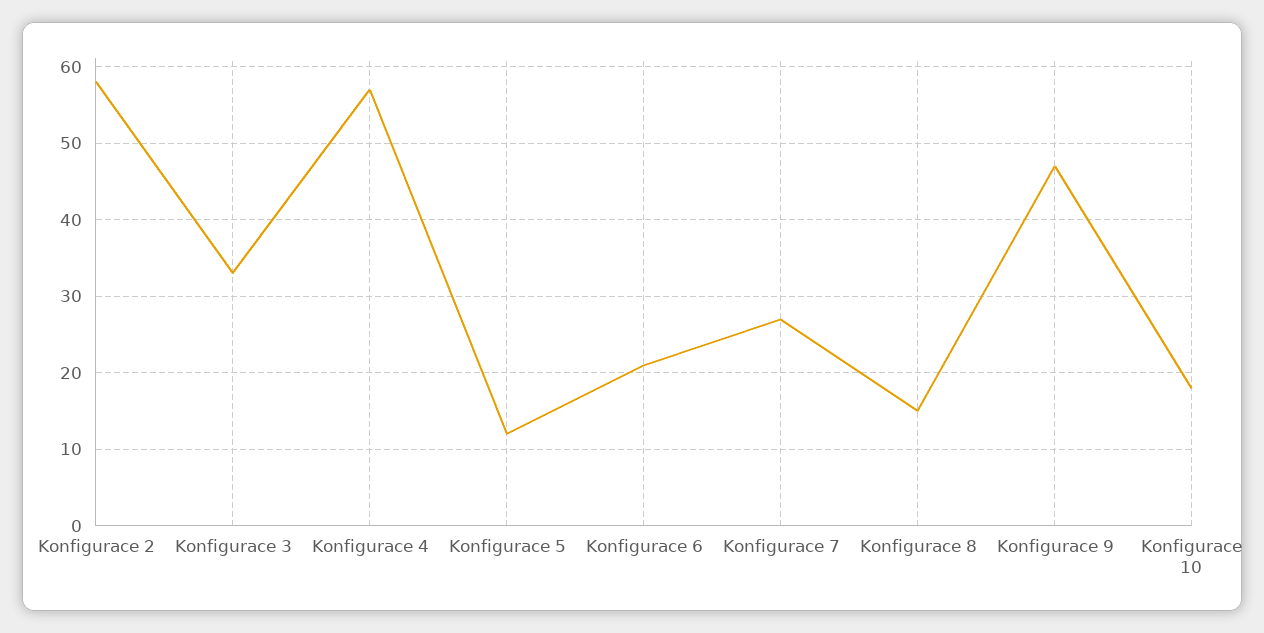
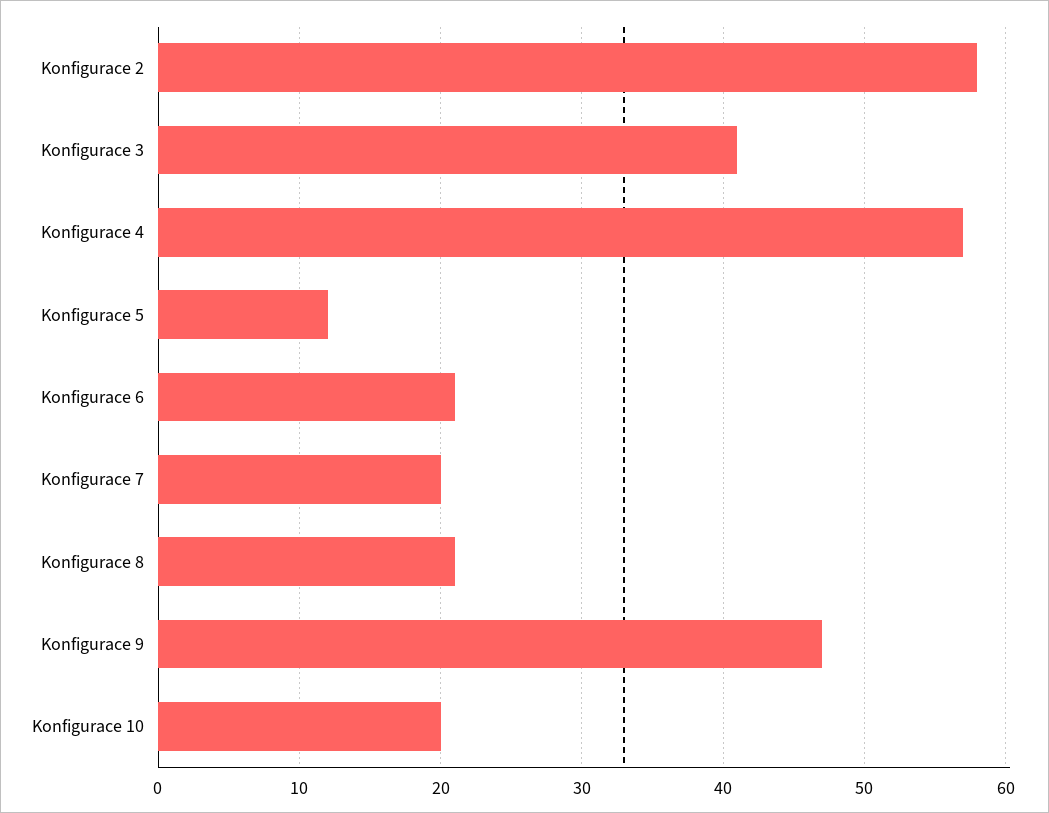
Konfigurace 3: 33 -> 41
Konfigurace 7: 27 -> 20
Konfigurace 8: 15 -> 21
Konfigurace 10: 18 -> 20

